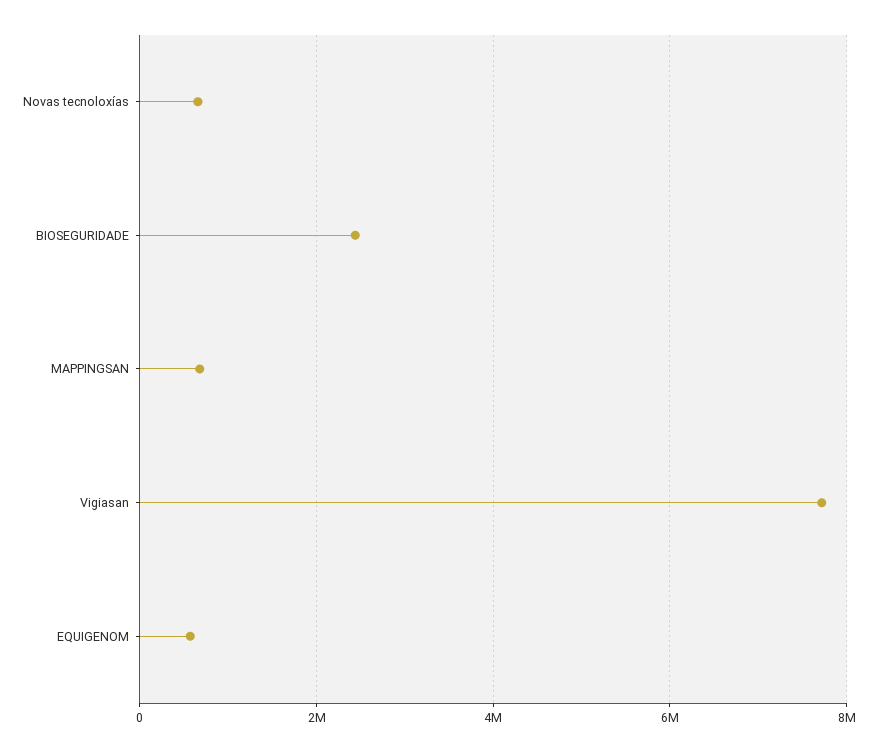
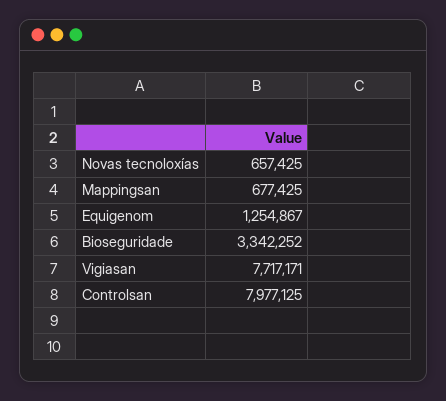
BIOSEGURIDADE: 2400000 -> 3342252
EQUIGENOM: 600000 -> 1254867
Controlsan: none -> 7977125

